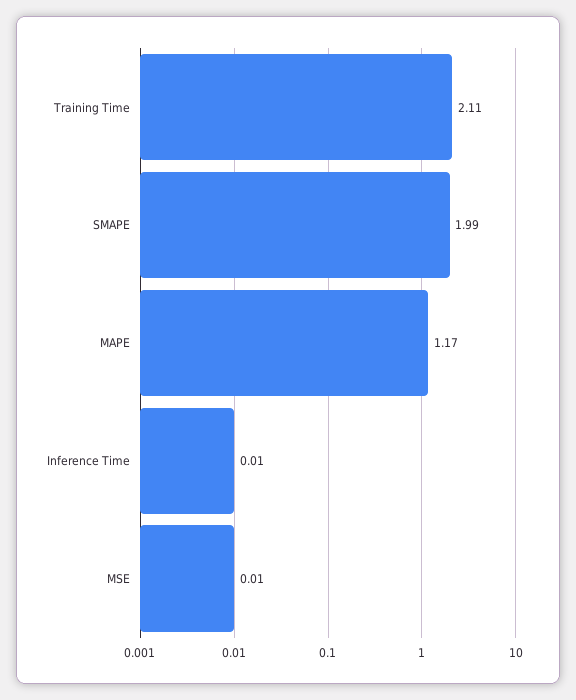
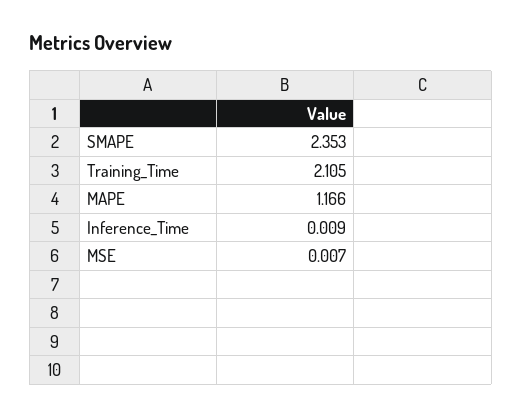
SMAPE: 1.99 -> 2.353

